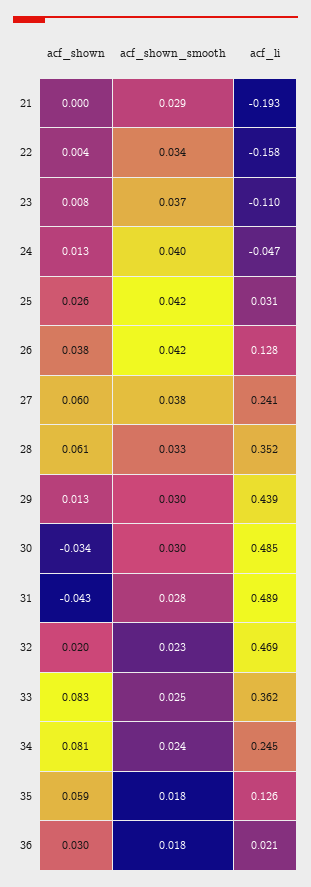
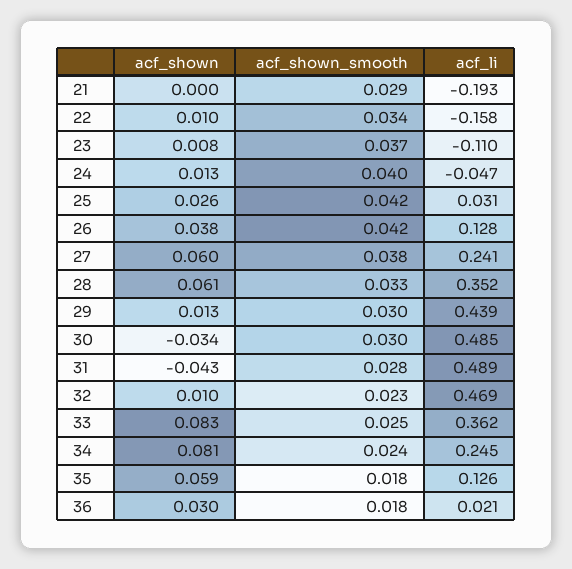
acf_shown, 22: 0.004 -> 0.01
acf_shown, 32: 0.02 -> 0.01

